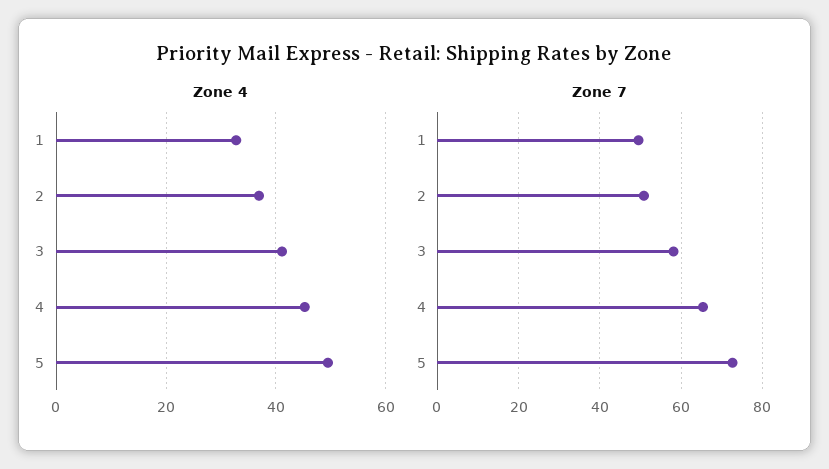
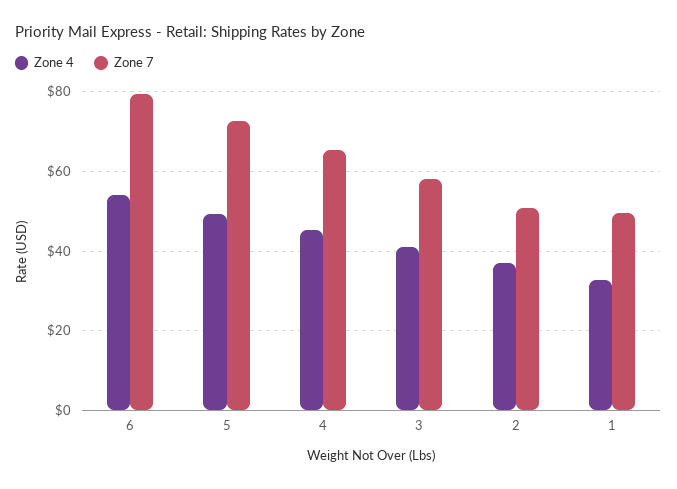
Zone 4, 6: none -> 54
Zone 7, 6: none -> 80

